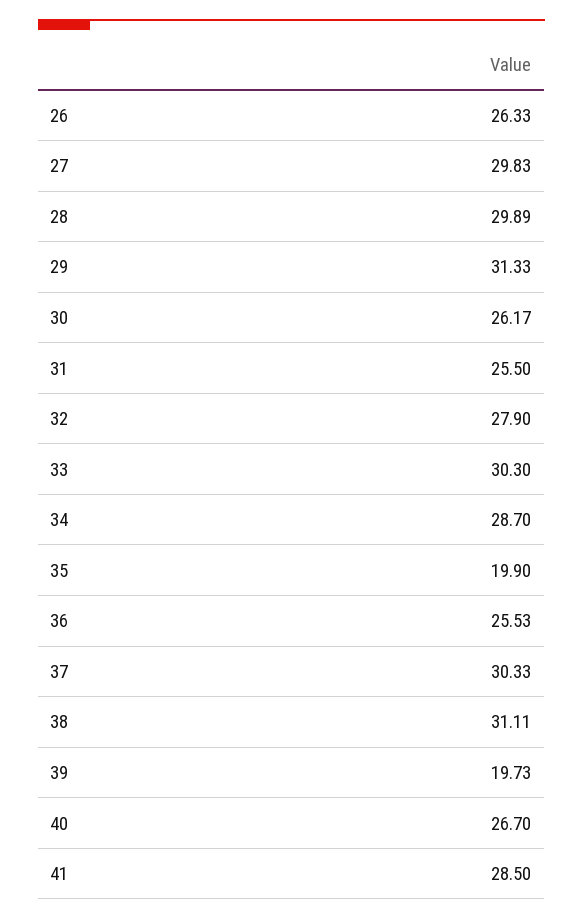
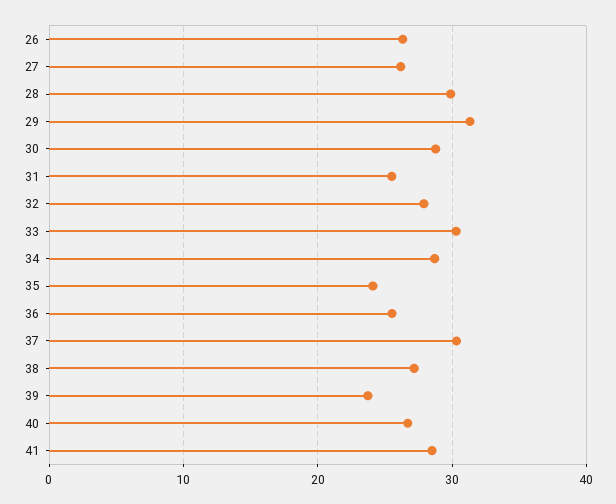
27: 29.83 -> 26
30: 26.17 -> 29
35: 19.9 -> 24
38: 31.11 -> 27
39: 19.73 -> 24

